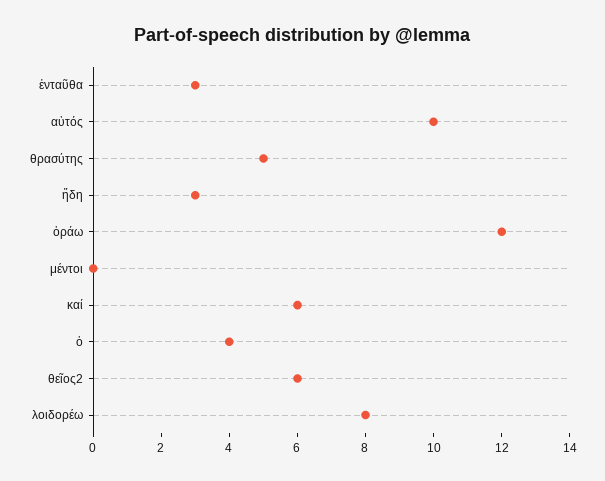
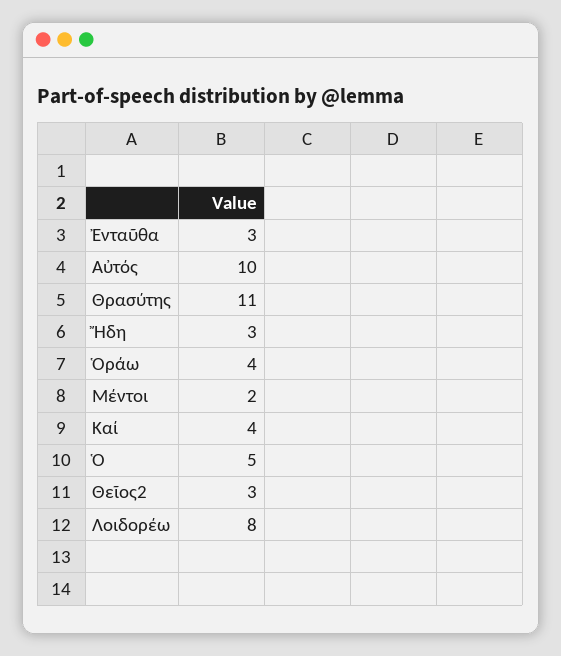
θρασύτης: 5 -> 11
ὁράω: 12 -> 4
μέντοι: 0 -> 2
καί: 6 -> 4
ὁ: 4 -> 5
θεῖος2: 6 -> 3

